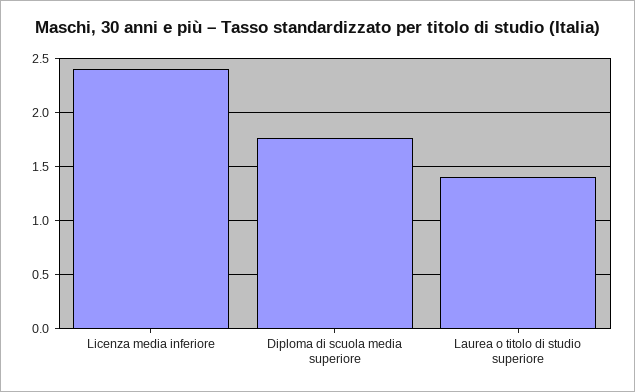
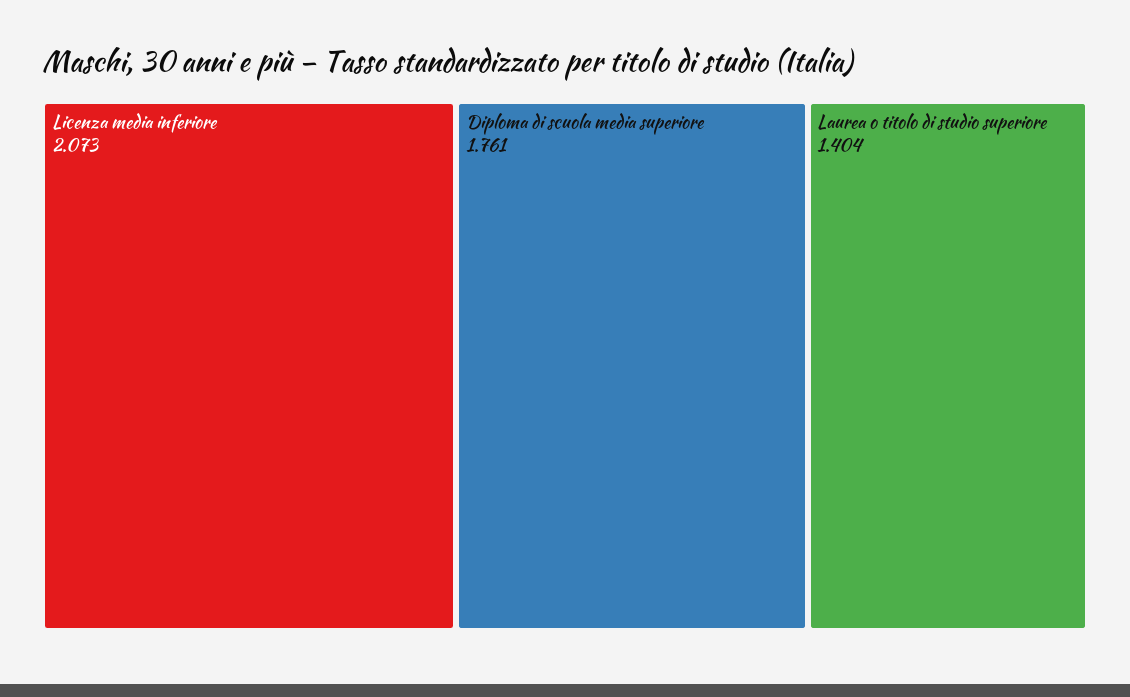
Licenza media inferiore: 2.4 -> 2.073

